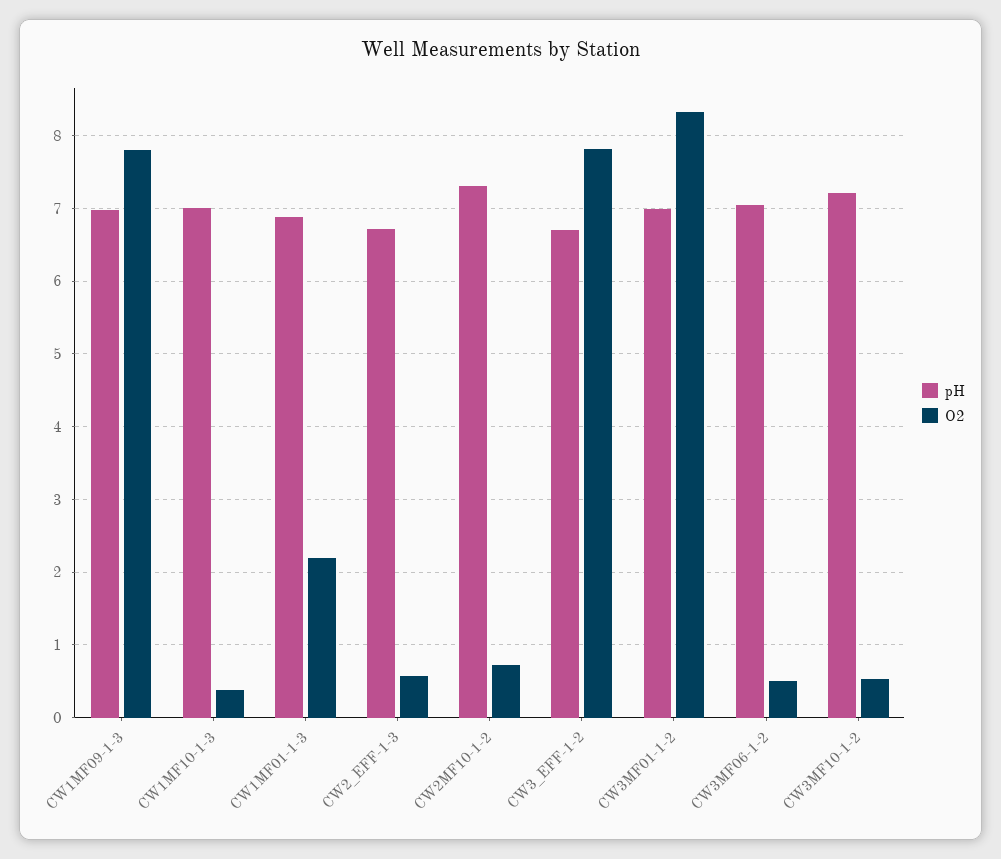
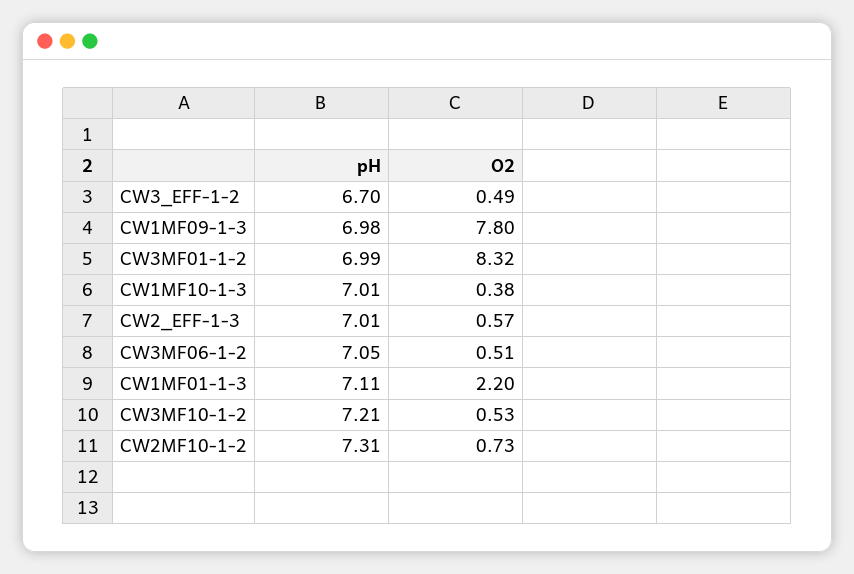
pH, CW1MF01-1-3: 6.9 -> 7.11
pH, CW2_EFF-1-3: 6.7 -> 7.01
O2, CW3_EFF-1-2: 7.8 -> 0.49

